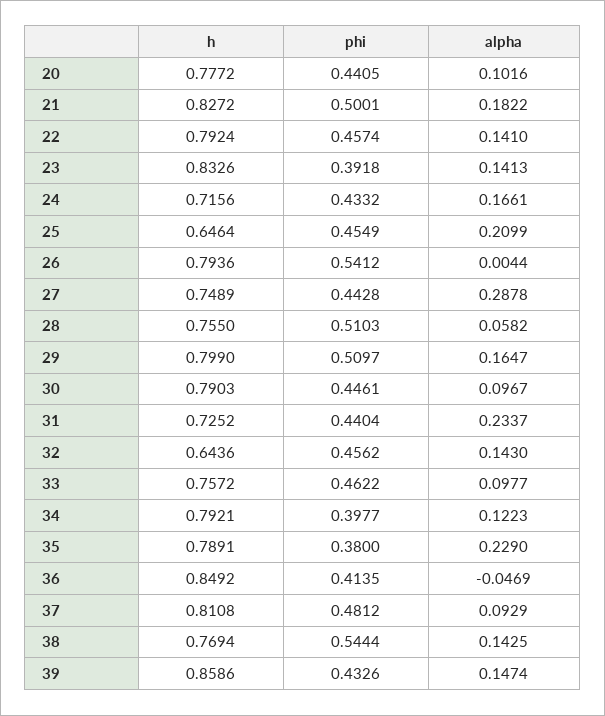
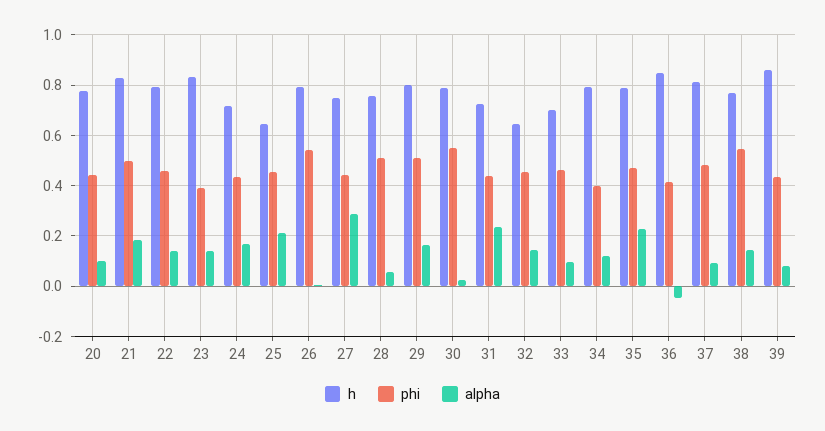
phi, 30: 0.4461 -> 0.55
alpha, 30: 0.0967 -> 0.025
h, 33: 0.7572 -> 0.7
phi, 35: 0.38 -> 0.475
alpha, 39: 0.1474 -> 0.075

